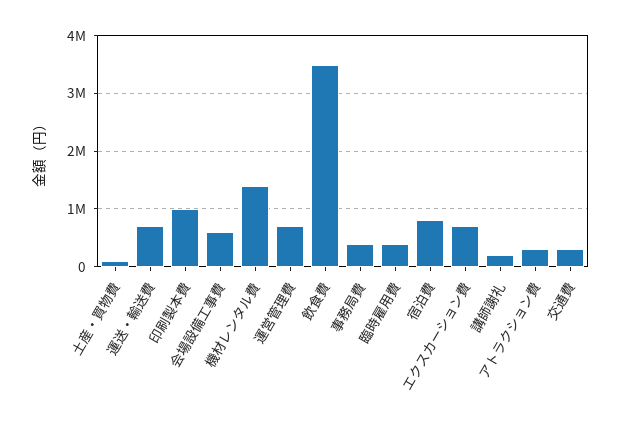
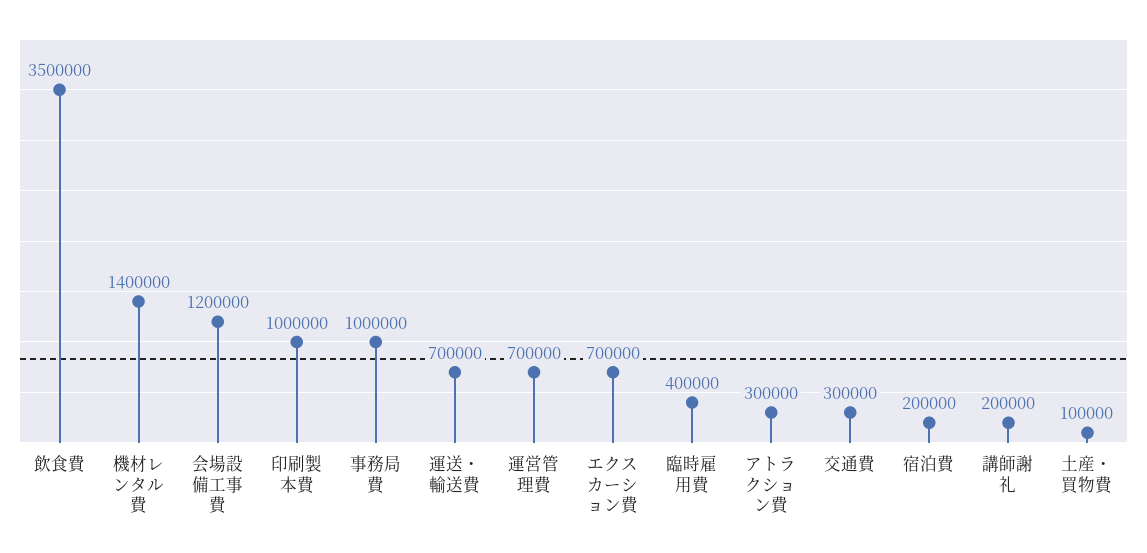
会場設備工事費: 600000 -> 1200000
事務局費: 400000 -> 1000000
宿泊費: 800000 -> 200000

